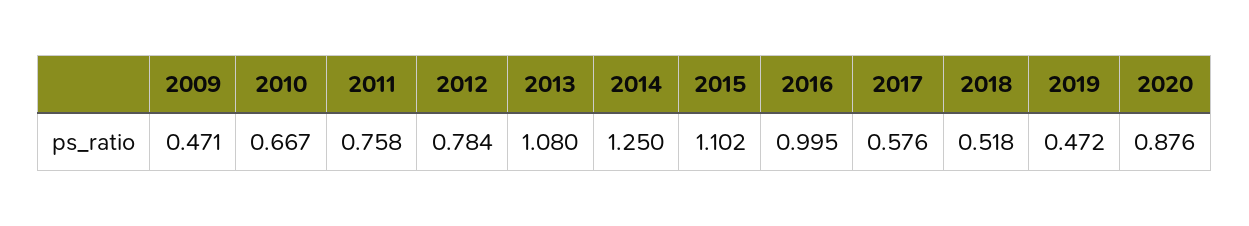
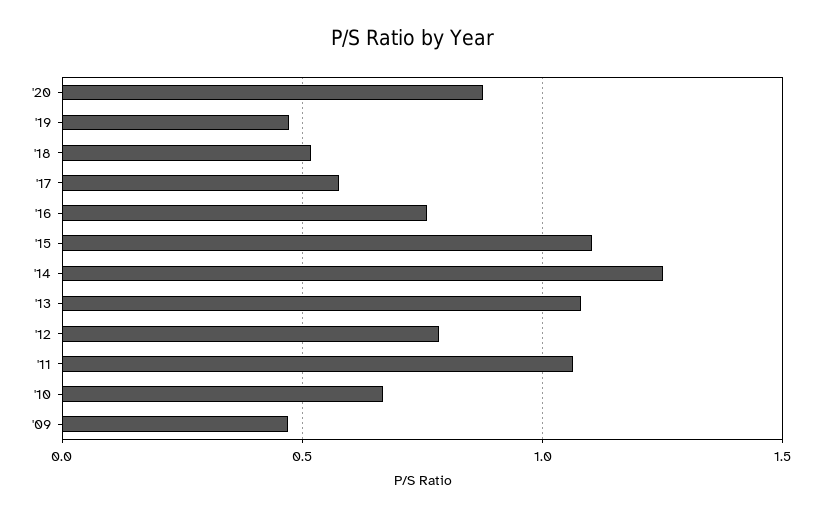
2011: 0.758 -> 1.05
2016: 0.995 -> 0.75

